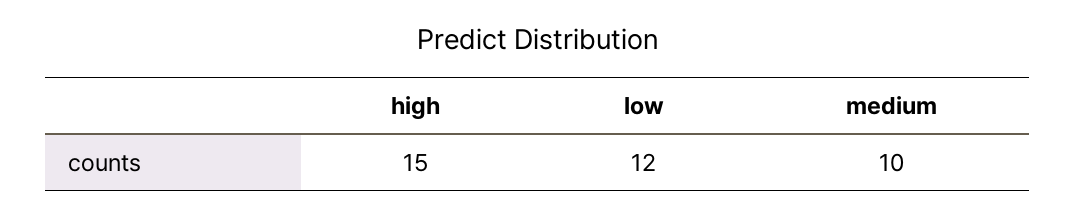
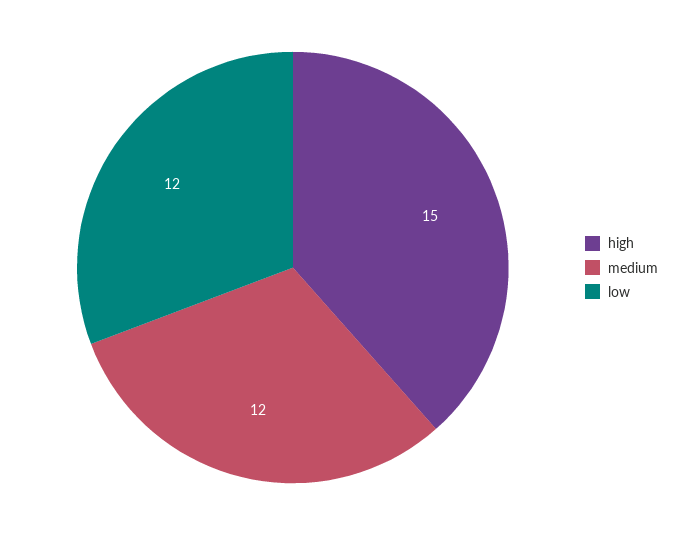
medium: 10 -> 12

